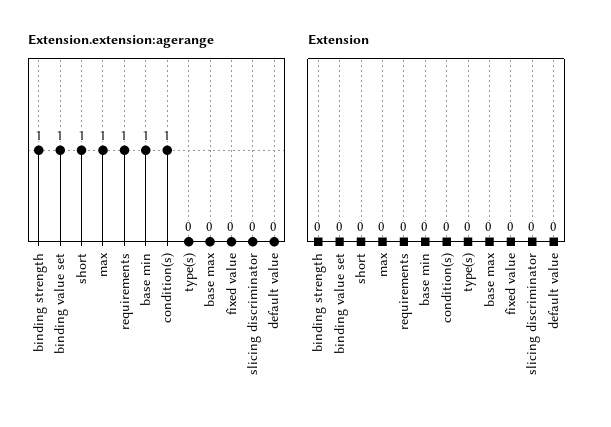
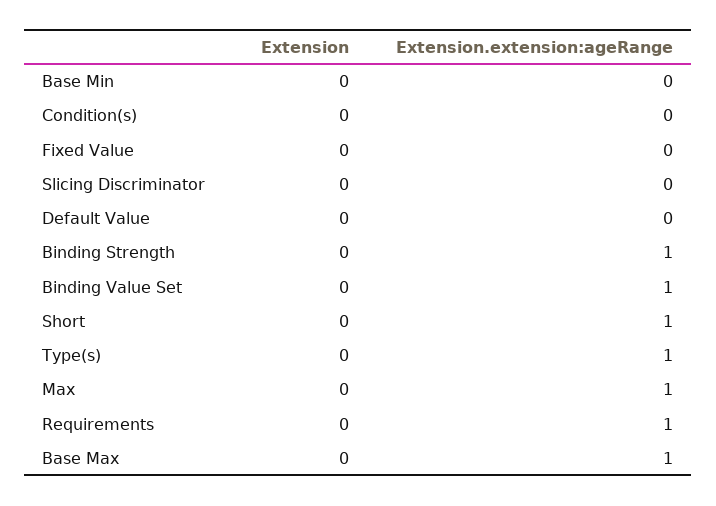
Extension.extension:agerange, base min: 1 -> 0
Extension.extension:agerange, condition(s): 1 -> 0
Extension.extension:agerange, type(s): 0 -> 1
Extension.extension:agerange, base max: 0 -> 1

